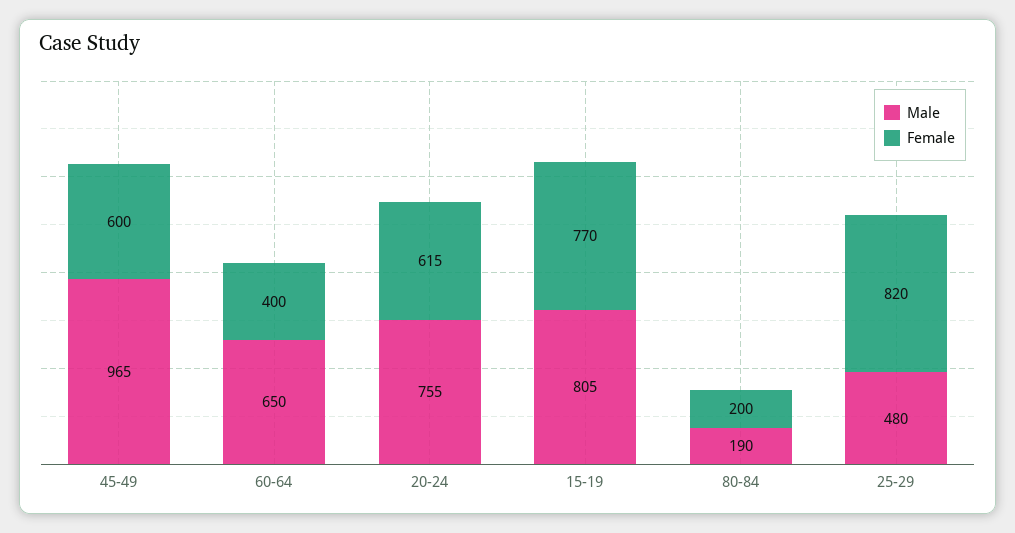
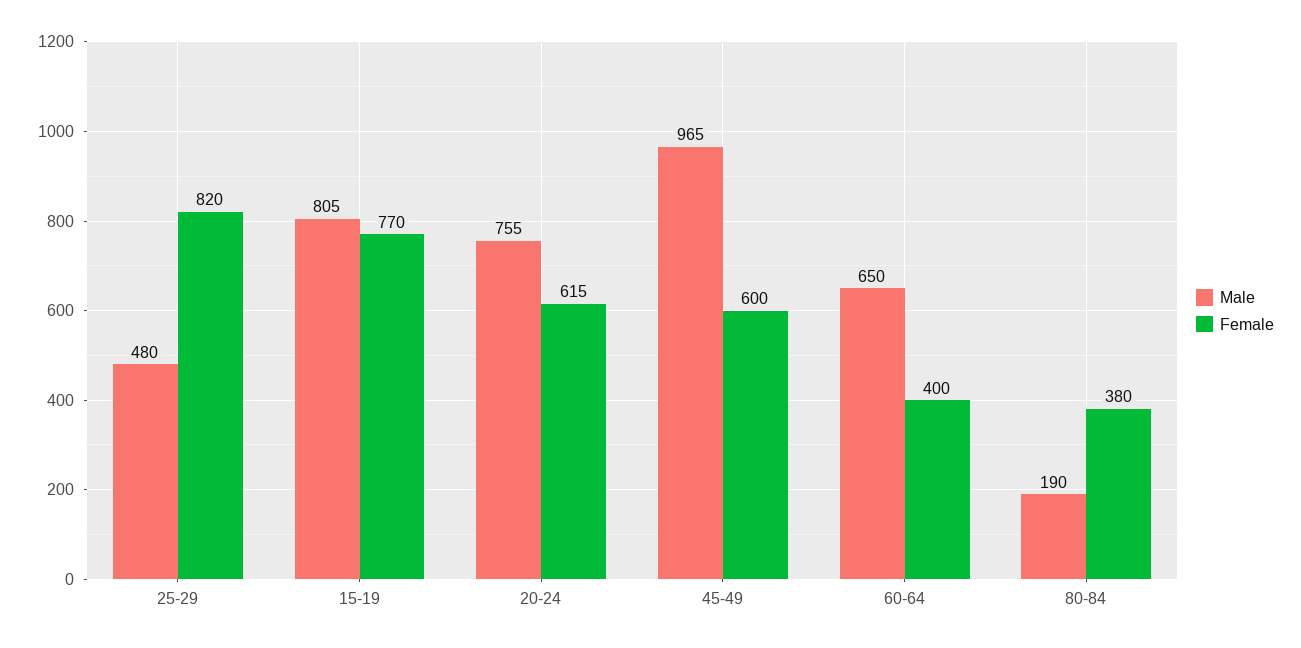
Female, 80-84: 200 -> 380

